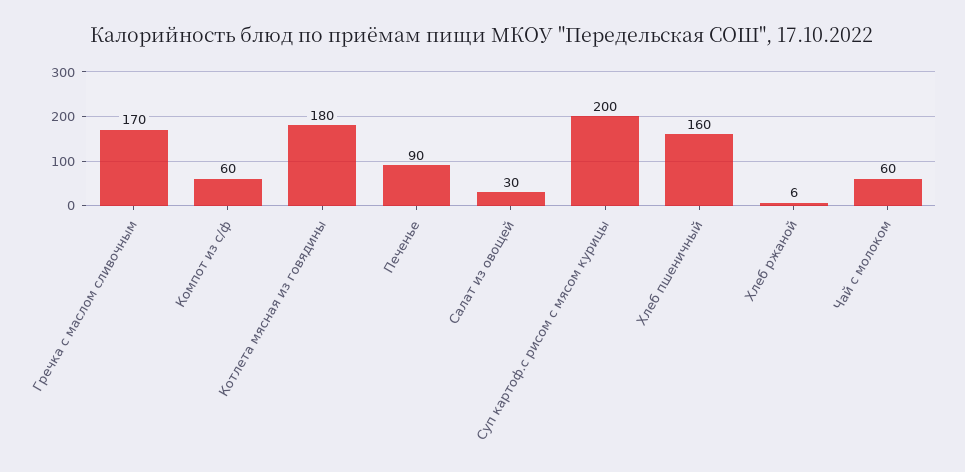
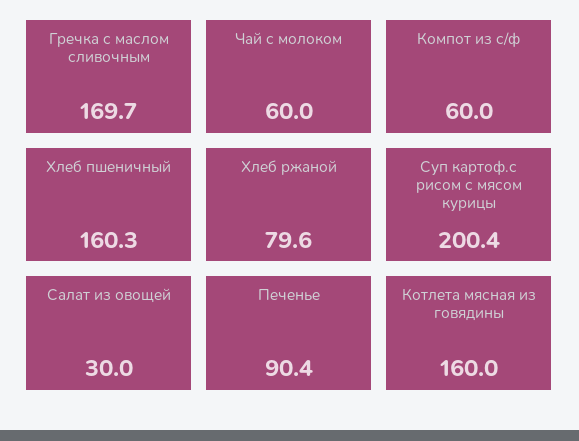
Котлета мясная из говядины: 180 -> 160
Хлеб ржаной: 6 -> 79.6

